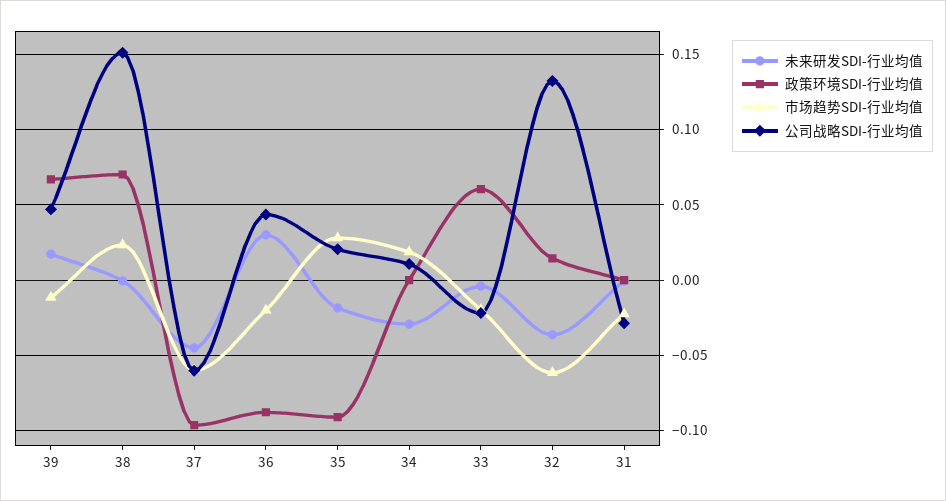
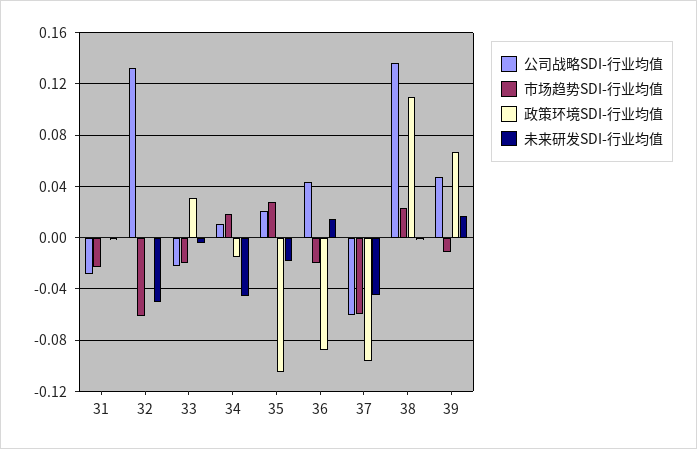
政策环境SDI-行业均值, 38: 0.07 -> 0.11
公司战略SDI-行业均值, 38: 0.15 -> 0.135
未来研发SDI-行业均值, 36: 0.03 -> 0.015
政策环境SDI-行业均值, 35: -0.09 -> -0.105
未来研发SDI-行业均值, 34: -0.03 -> -0.045
政策环境SDI-行业均值, 34: 0 -> -0.015
政策环境SDI-行业均值, 33: 0.06 -> 0.03
未来研发SDI-行业均值, 32: -0.035 -> -0.05
政策环境SDI-行业均值, 32: 0.015 -> 0

